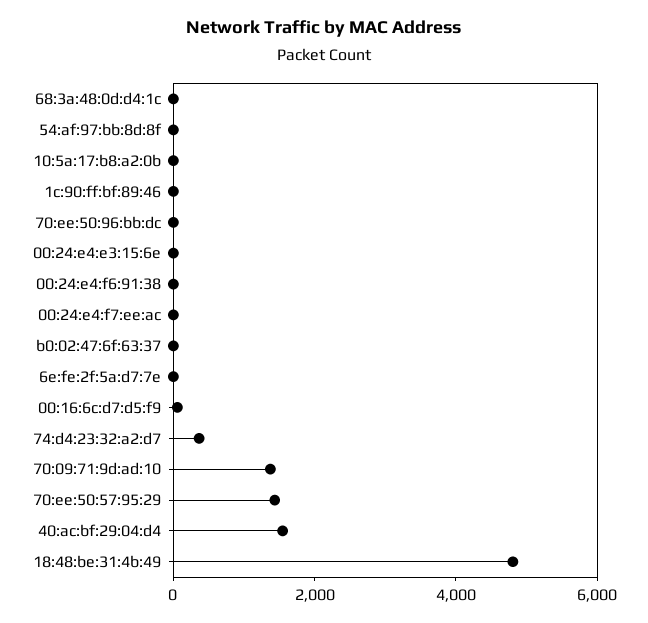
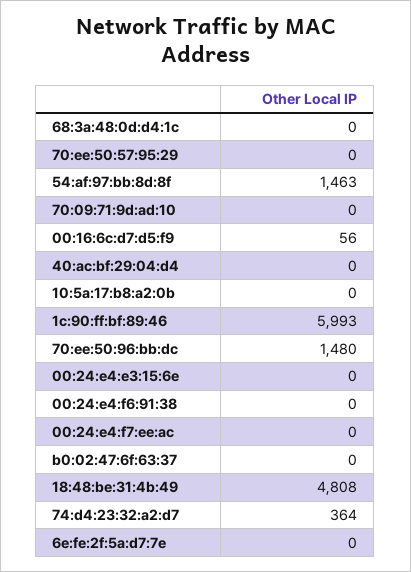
54:af:97:bb:8d:8f: 0 -> 1463
1c:90:ff:bf:89:46: 0 -> 5993
70:ee:50:96:bb:dc: 0 -> 1480
70:09:71:9d:ad:10: 1500 -> 0
70:ee:50:57:95:29: 1500 -> 0
40:ac:bf:29:04:d4: 1500 -> 0

